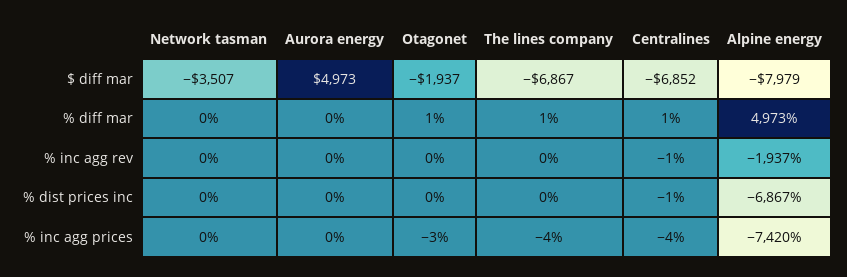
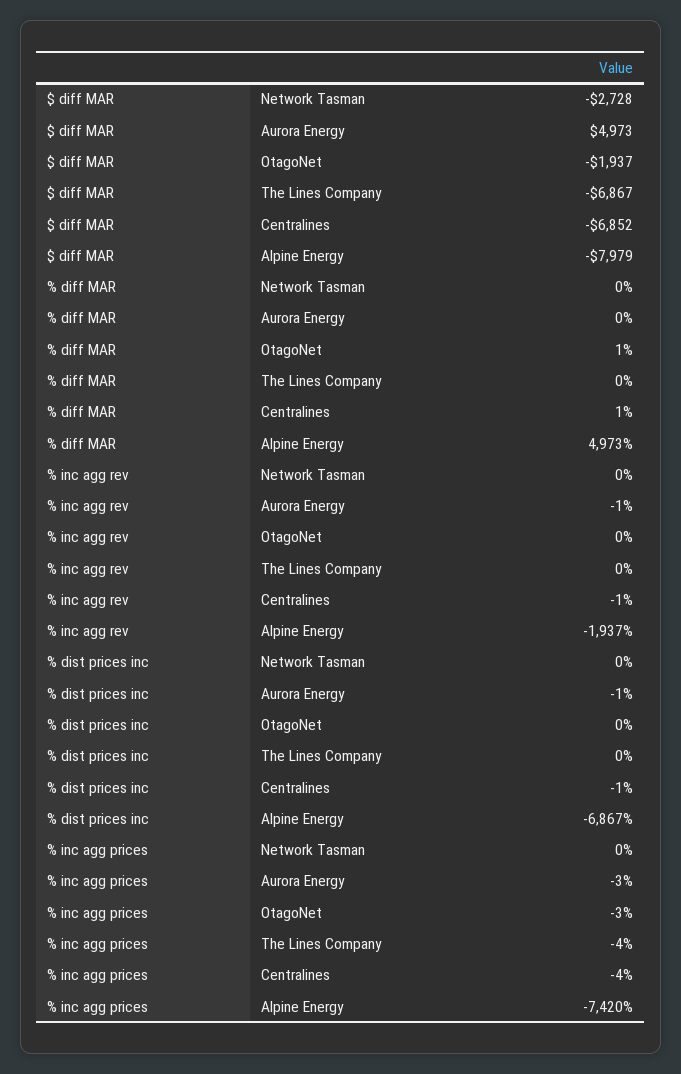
Network tasman, $ diff mar: -3507 -> -2728
The lines company, % diff mar: 1 -> 0
Aurora energy, % inc agg rev: 0 -> -1
Aurora energy, % dist prices inc: 0 -> -1
Aurora energy, % inc agg prices: 0 -> -3

